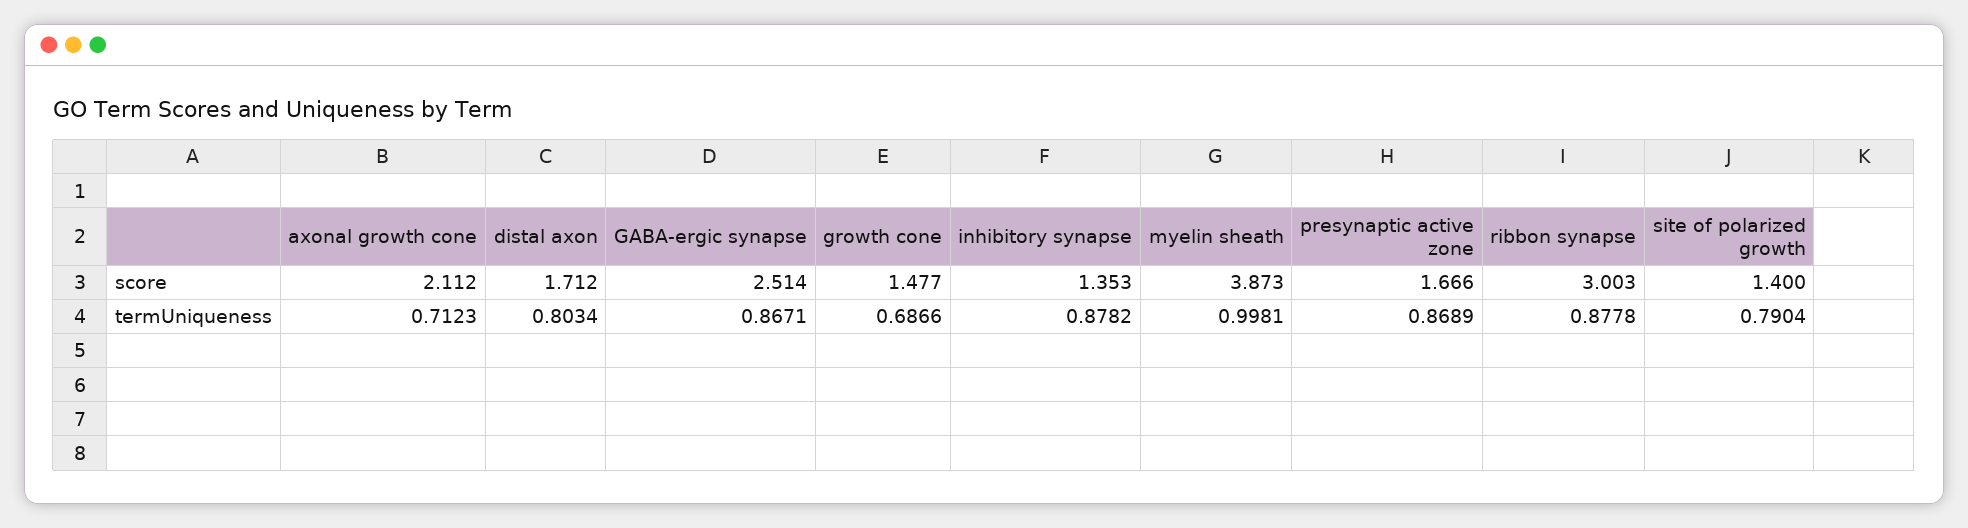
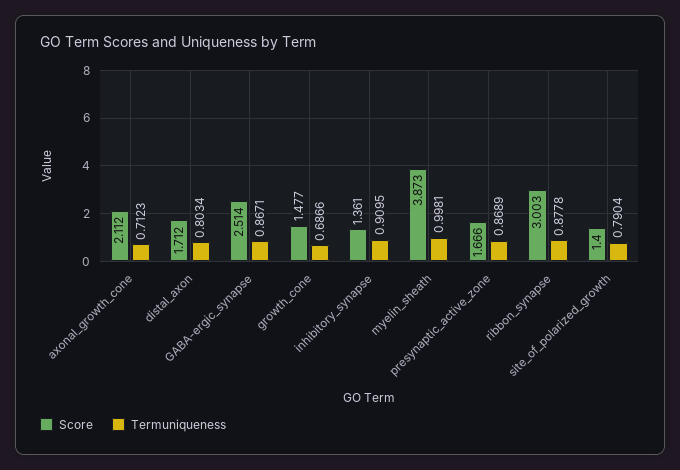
score, inhibitory synapse: 1.353 -> 1.361
termUniqueness, inhibitory synapse: 0.8782 -> 0.9095

